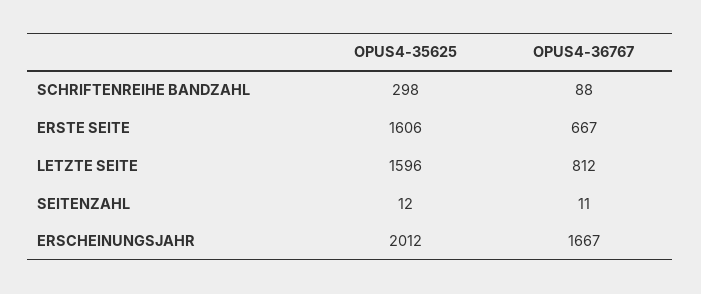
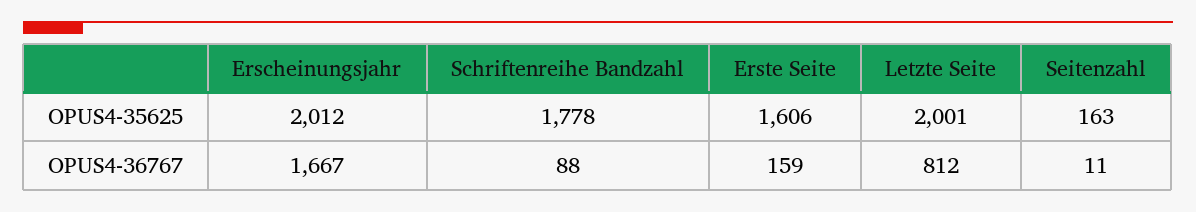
OPUS4-35625, SCHRIFTENREIHE BANDZAHL: 298 -> 1778
OPUS4-36767, ERSTE SEITE: 667 -> 159
OPUS4-35625, LETZTE SEITE: 1596 -> 2001
OPUS4-35625, SEITENZAHL: 12 -> 163

